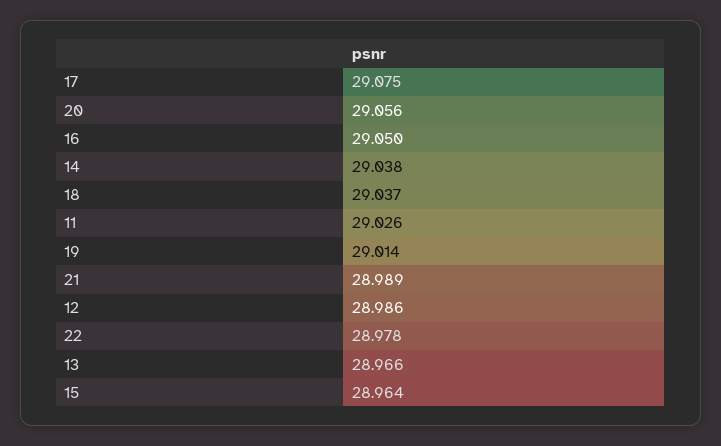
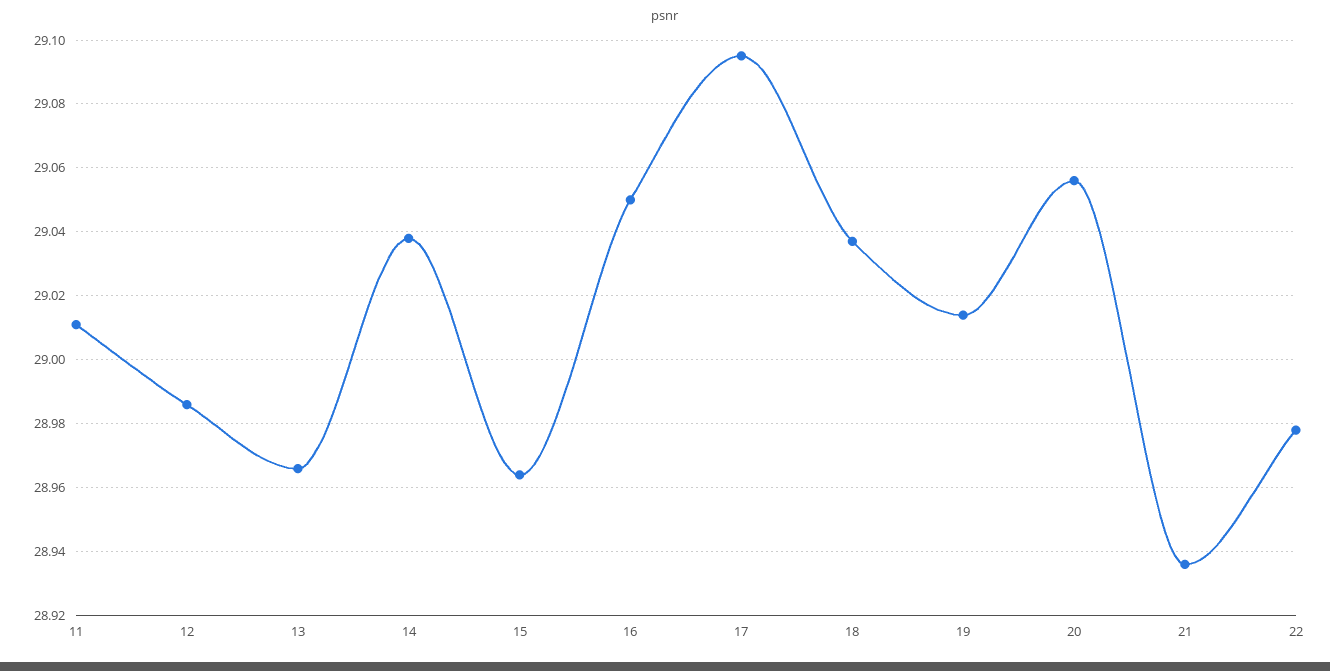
17: 29.075 -> 29.095
11: 29.026 -> 29.01
21: 28.989 -> 28.935

